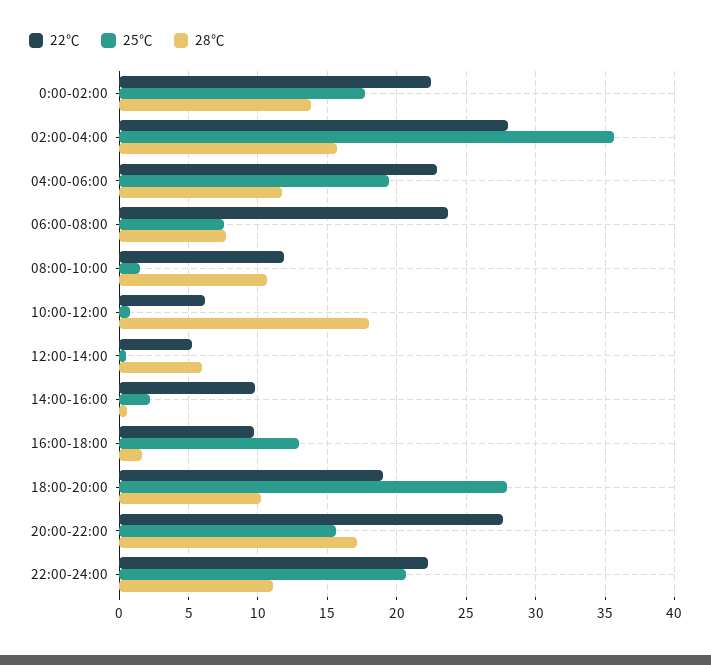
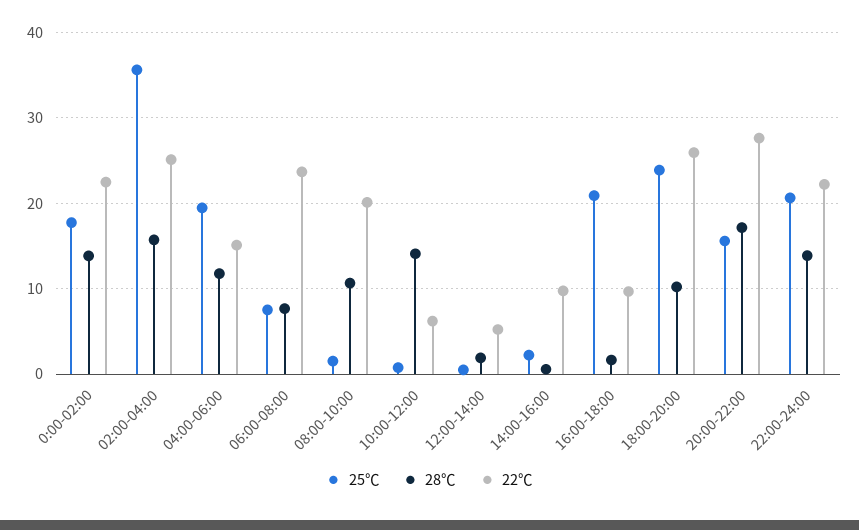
22℃, 02:00-04:00: 28 -> 25
22℃, 04:00-06:00: 23 -> 15
22℃, 08:00-10:00: 12 -> 20
28℃, 10:00-12:00: 18 -> 14
28℃, 12:00-14:00: 6 -> 2
25℃, 16:00-18:00: 13 -> 21
22℃, 18:00-20:00: 19 -> 26
25℃, 18:00-20:00: 28 -> 24
28℃, 22:00-24:00: 11 -> 14

